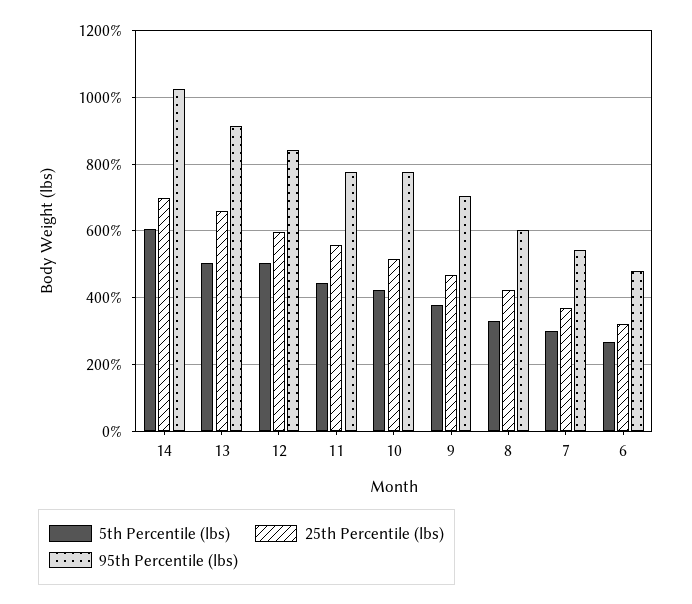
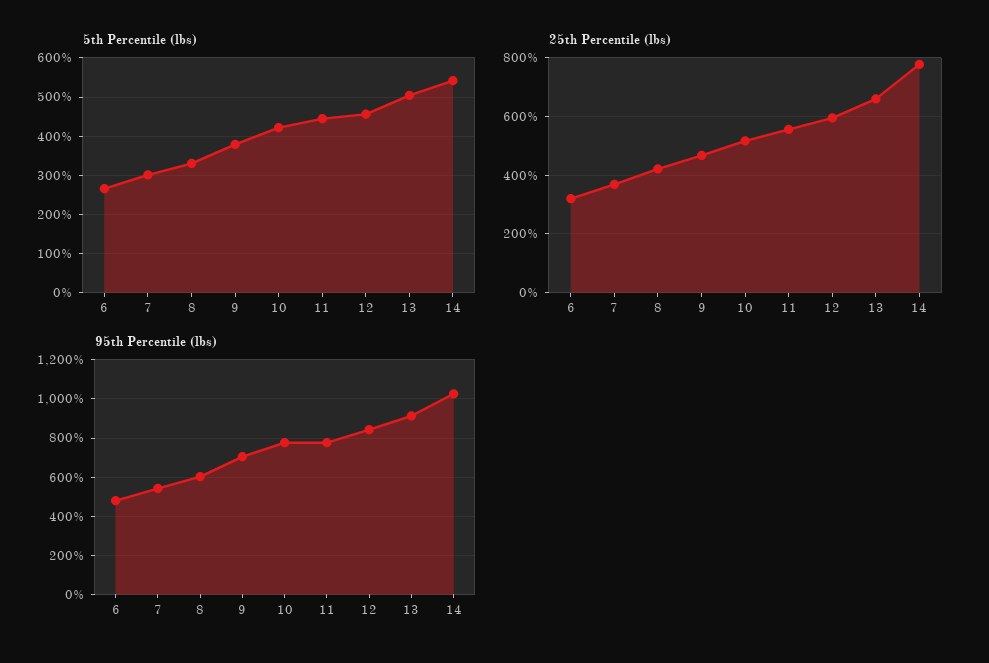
5th Percentile (lbs), 14: 600 -> 540
25th Percentile (lbs), 14: 700 -> 775
5th Percentile (lbs), 12: 500 -> 460

